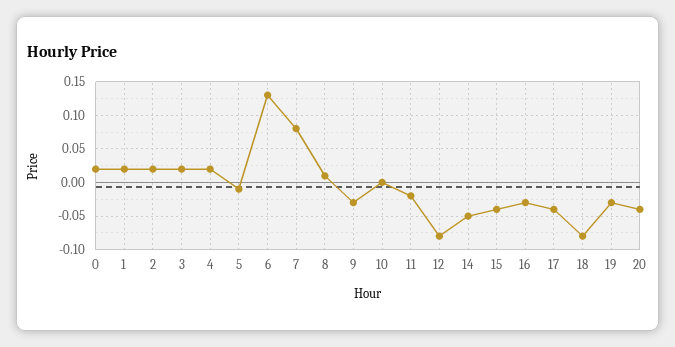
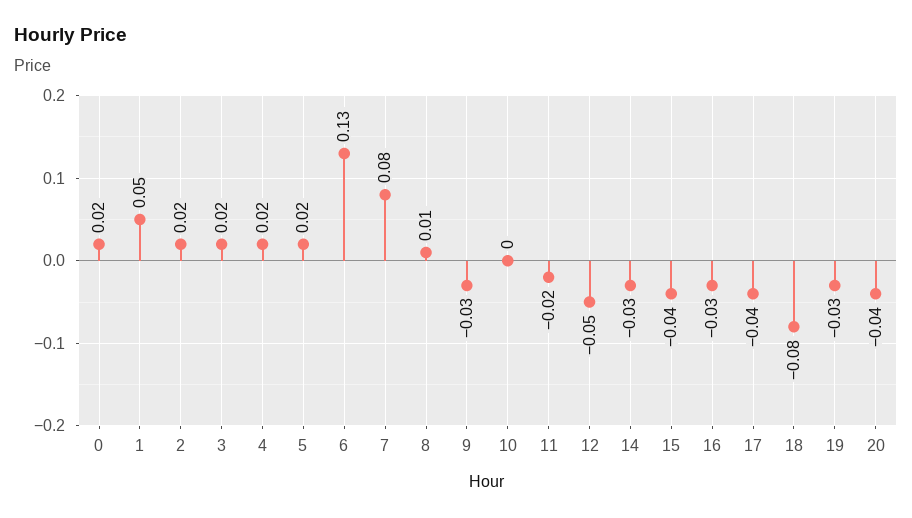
1: 0.02 -> 0.05
5: -0.01 -> 0.02
12: -0.08 -> -0.05
14: -0.05 -> -0.03

